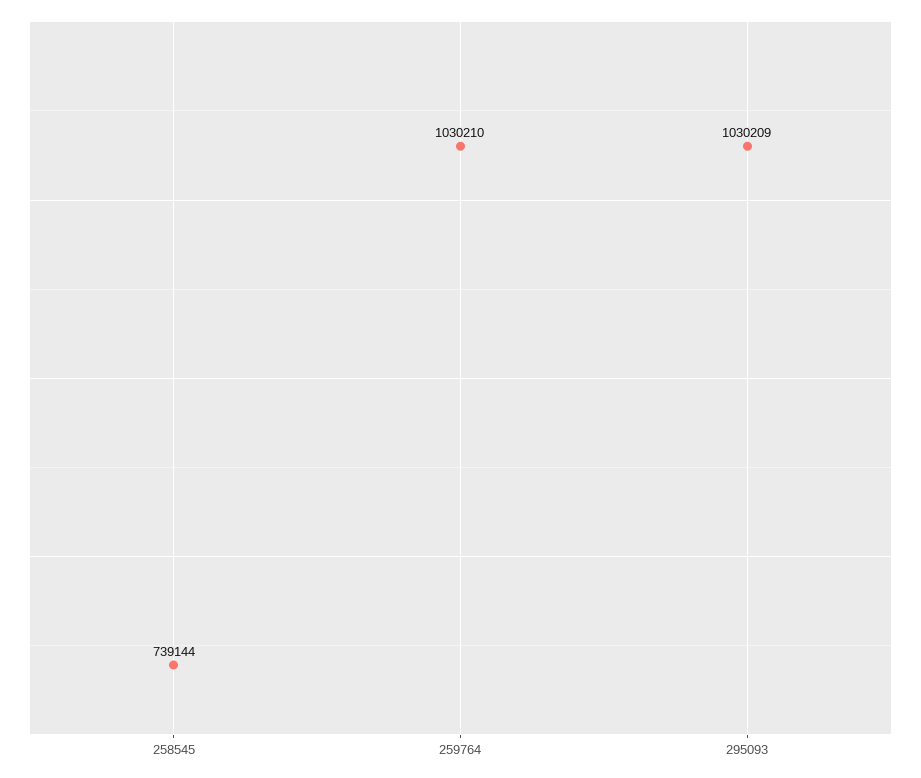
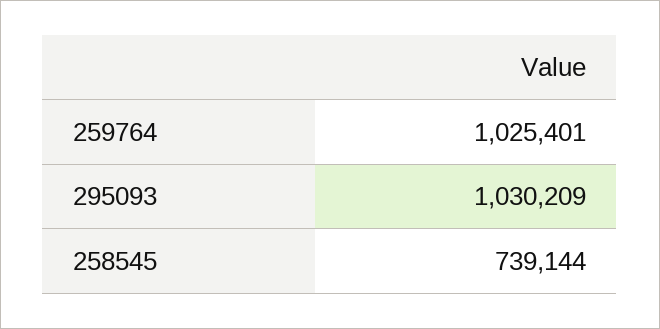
259764: 1030210 -> 1025401

